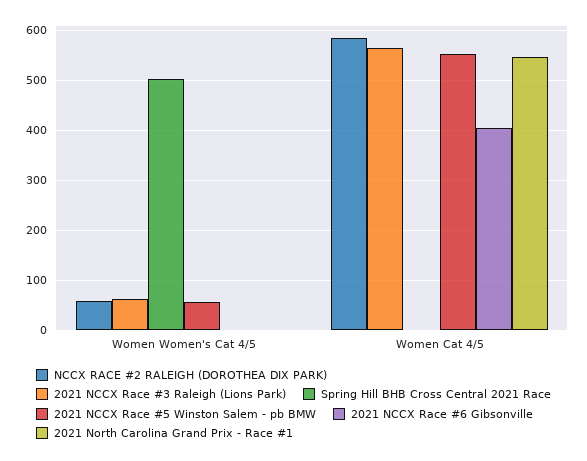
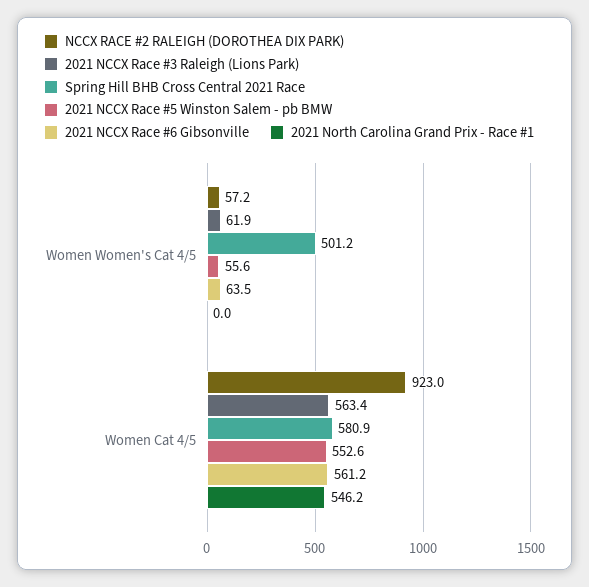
2021 NCCX Race #6 Gibsonville, Women Women's Cat 4/5: 0 -> 63.5
NCCX RACE #2 RALEIGH (DOROTHEA DIX PARK), Women Cat 4/5: 580 -> 923
Spring Hill BHB Cross Central 2021 Race, Women Cat 4/5: 0 -> 580.9
2021 NCCX Race #6 Gibsonville, Women Cat 4/5: 400 -> 561.2

